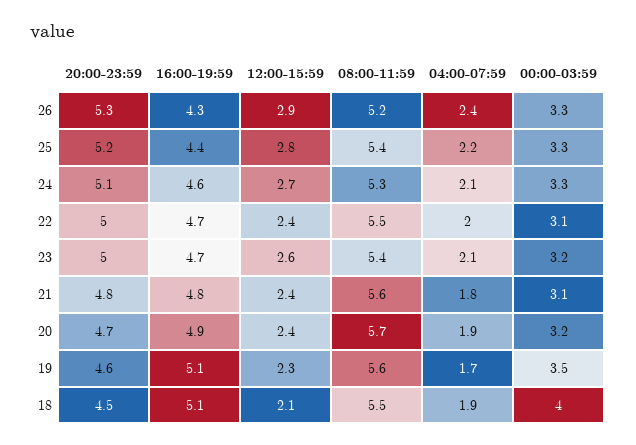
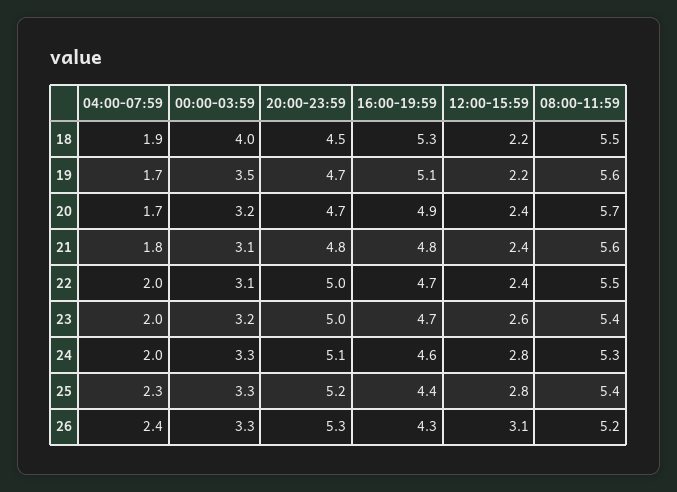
12:00-15:59, 26: 2.9 -> 3.1
04:00-07:59, 25: 2.2 -> 2.3
12:00-15:59, 24: 2.7 -> 2.8
04:00-07:59, 24: 2.1 -> 2
04:00-07:59, 23: 2.1 -> 2
04:00-07:59, 20: 1.9 -> 1.7
20:00-23:59, 19: 4.6 -> 4.7
12:00-15:59, 19: 2.3 -> 2.2
16:00-19:59, 18: 5.1 -> 5.3
12:00-15:59, 18: 2.1 -> 2.2

